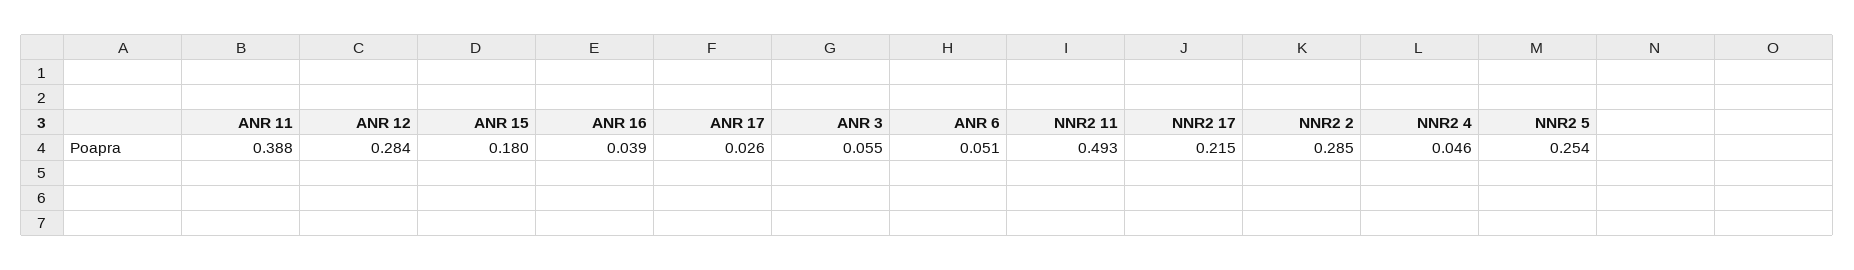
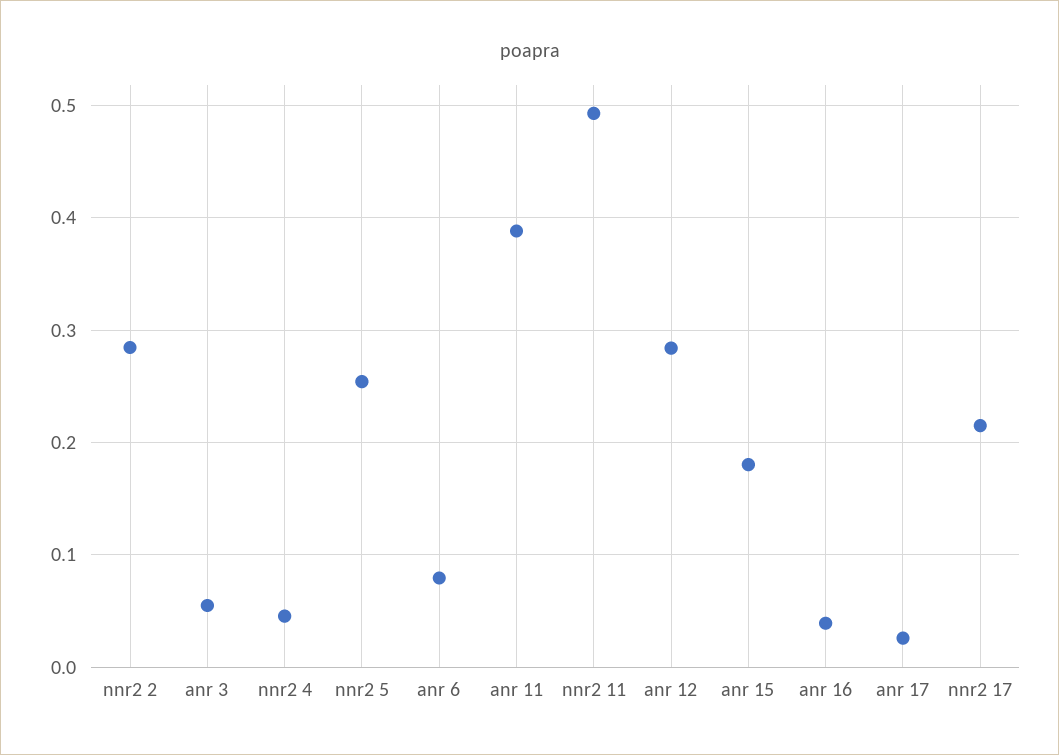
ANR 6: 0.051 -> 0.08

